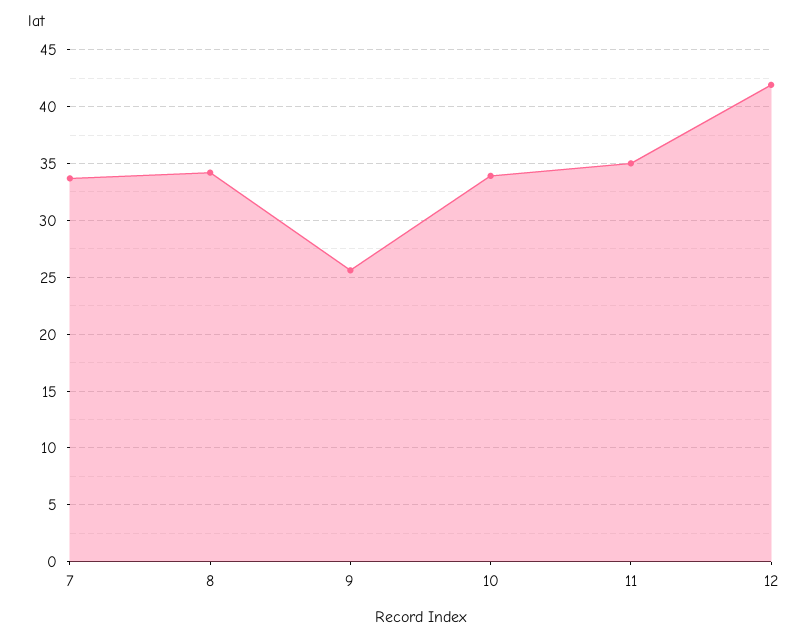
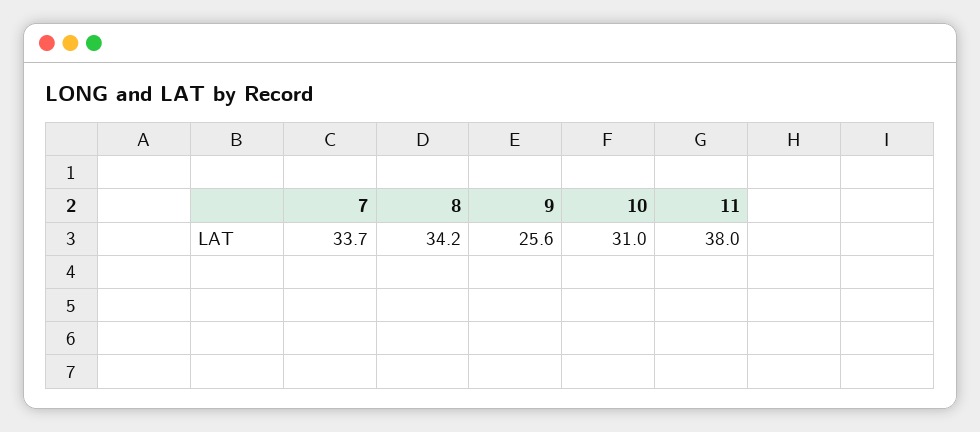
10: 34 -> 31
11: 35 -> 38
12: 42 -> none

